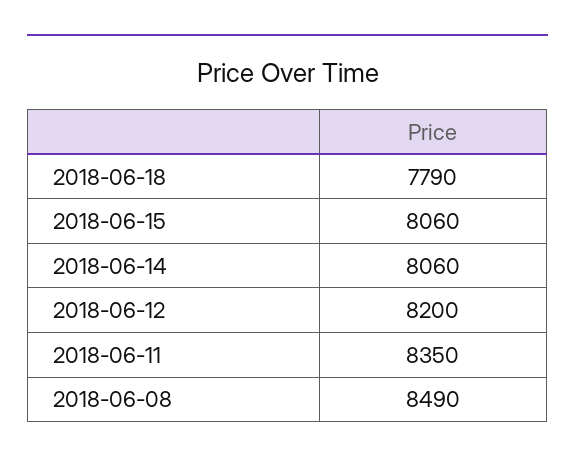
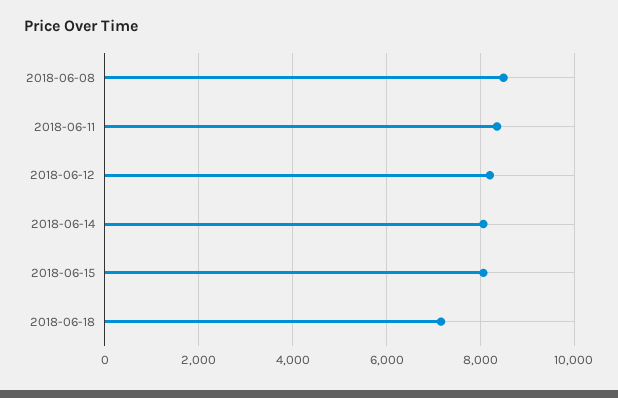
2018-06-18: 7790 -> 7200

